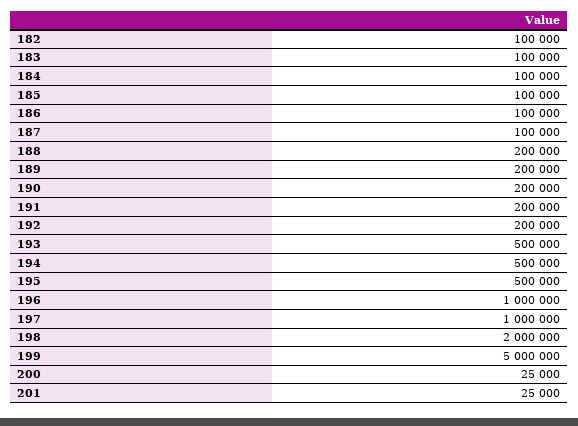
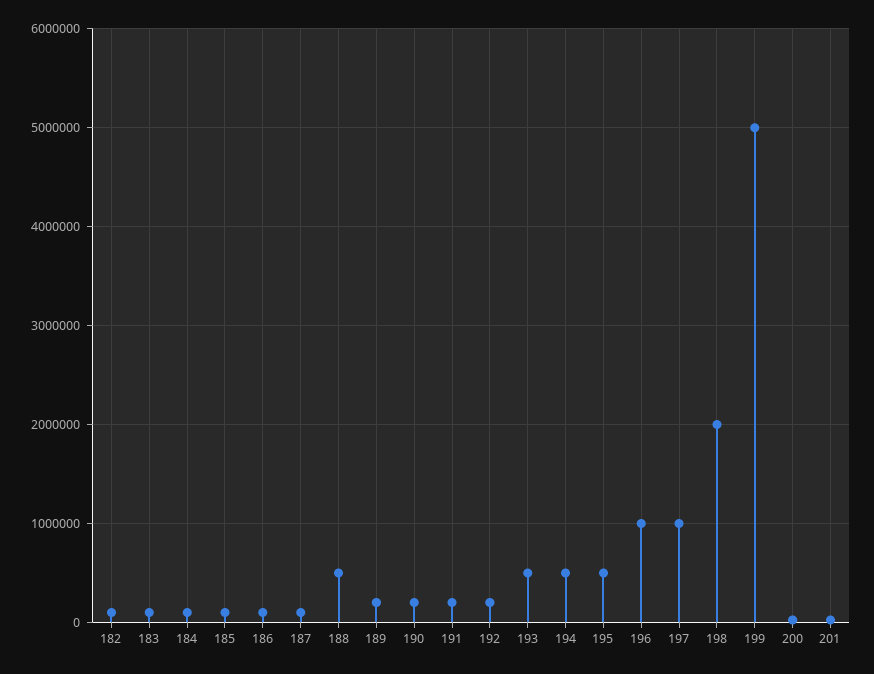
188: 200000 -> 500000

